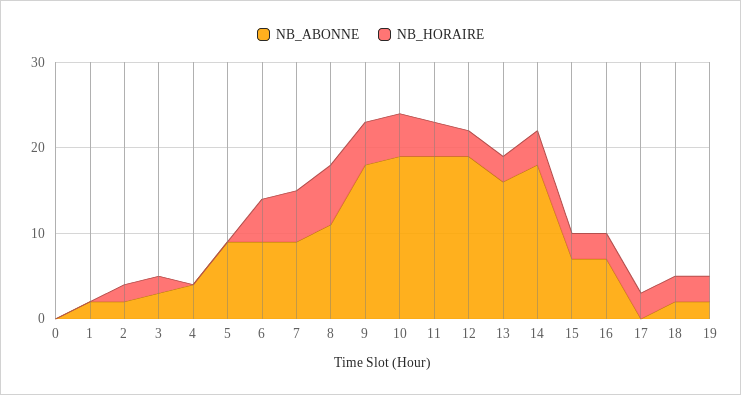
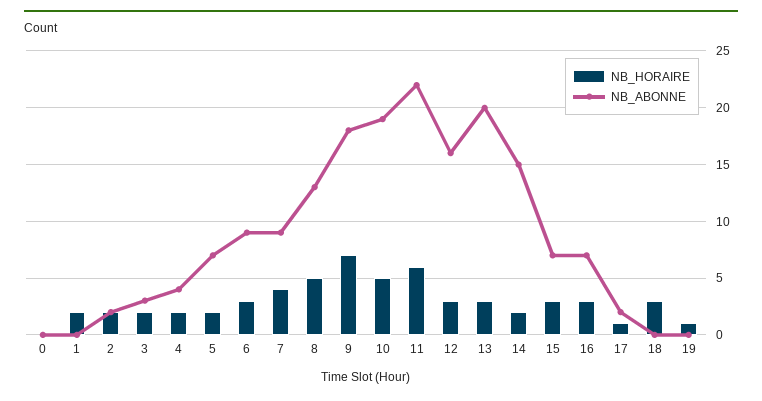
NB_ABONNE, 1: 2 -> 0
NB_HORAIRE, 1: 0 -> 2
NB_HORAIRE, 4: 0 -> 2
NB_ABONNE, 5: 9 -> 7
NB_HORAIRE, 5: 0 -> 2
NB_HORAIRE, 6: 5 -> 3
NB_HORAIRE, 7: 6 -> 4
NB_ABONNE, 8: 11 -> 13
NB_HORAIRE, 8: 7 -> 5
NB_HORAIRE, 9: 5 -> 7
NB_ABONNE, 11: 19 -> 22
NB_HORAIRE, 11: 4 -> 6
NB_ABONNE, 12: 19 -> 16
NB_ABONNE, 13: 16 -> 20
NB_ABONNE, 14: 18 -> 15
NB_HORAIRE, 14: 4 -> 2
NB_ABONNE, 17: 0 -> 2
NB_HORAIRE, 17: 3 -> 1
NB_ABONNE, 18: 2 -> 0
NB_ABONNE, 19: 2 -> 0
NB_HORAIRE, 19: 3 -> 1

